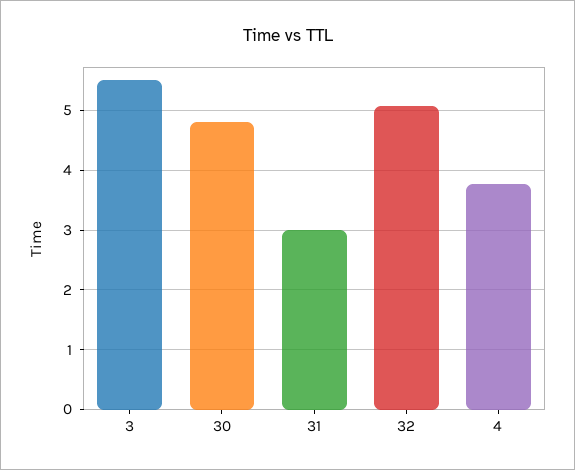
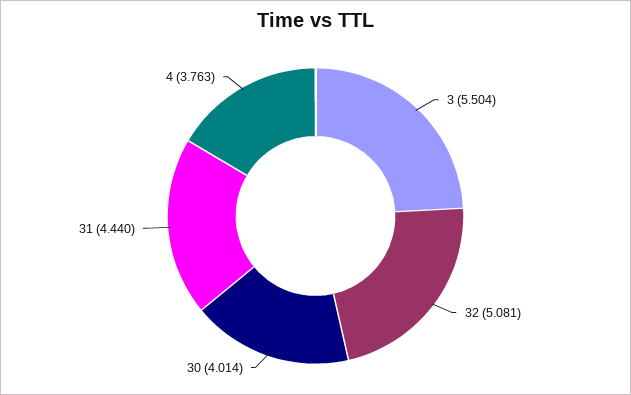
30: 4.8 -> 4.014
31: 3 -> 4.44

